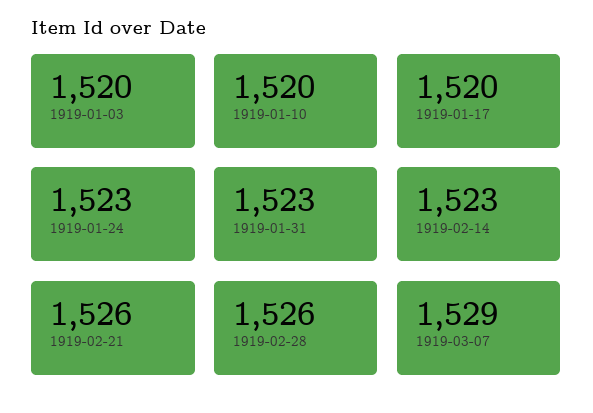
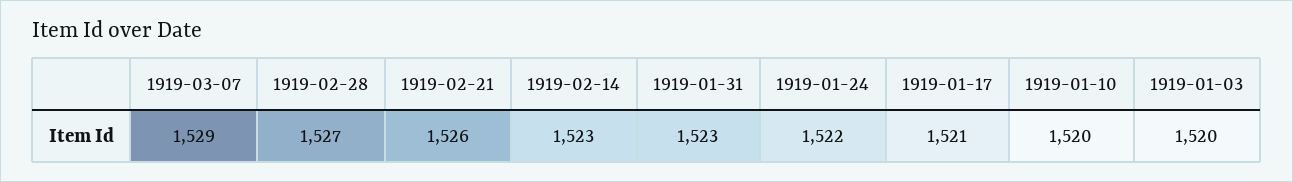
1919-01-17: 1520 -> 1521
1919-01-24: 1523 -> 1522
1919-02-28: 1526 -> 1527

